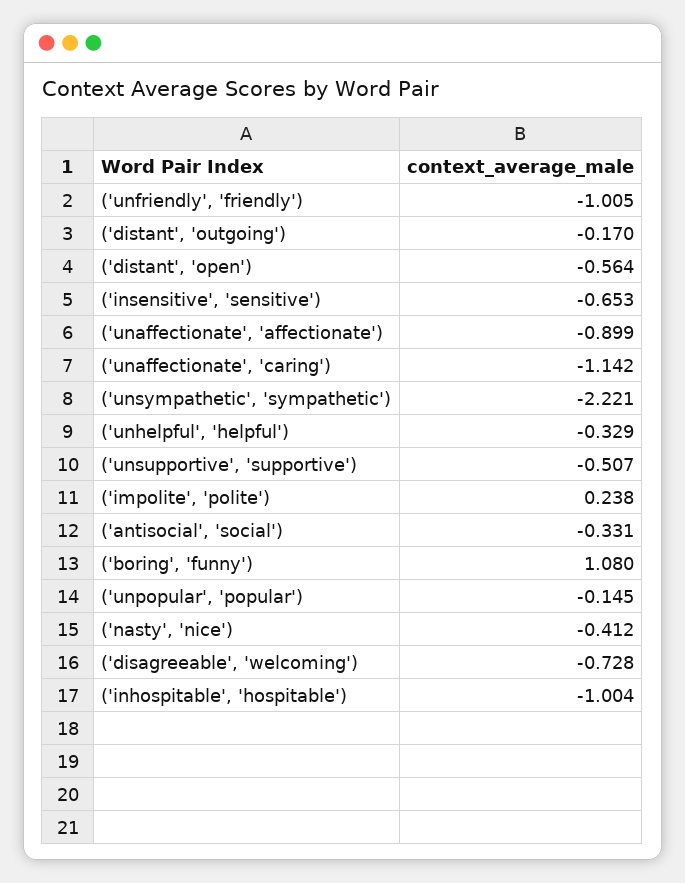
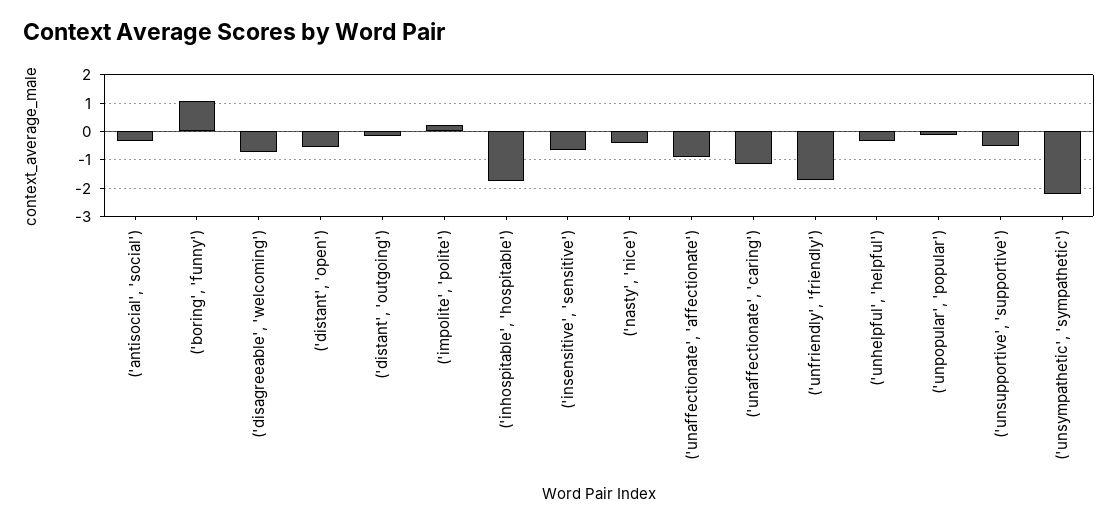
('unfriendly', 'friendly'): -1.005 -> -1.75
('inhospitable', 'hospitable'): -1.004 -> -1.75

